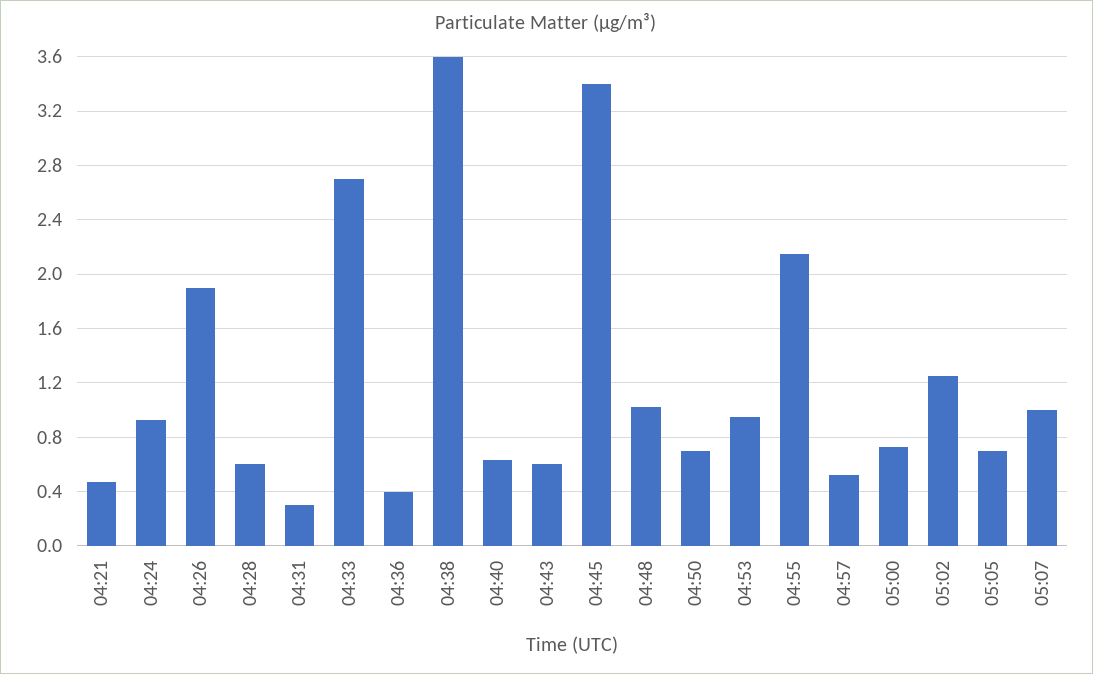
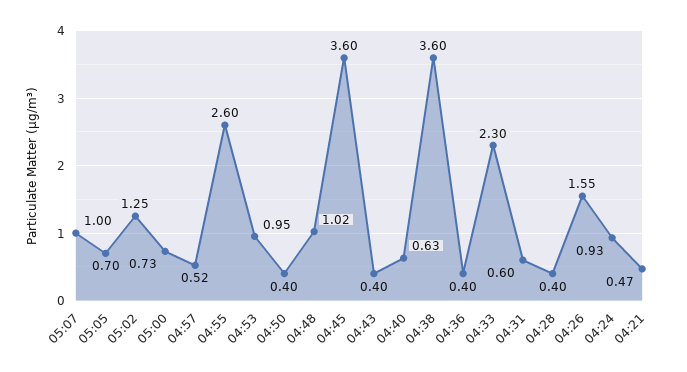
04:26: 1.9 -> 1.55
04:28: 0.6 -> 0.4
04:31: 0.3 -> 0.6
04:33: 2.7 -> 2.3
04:43: 0.6 -> 0.4
04:45: 3.4 -> 3.6
04:50: 0.7 -> 0.4
04:55: 2.15 -> 2.6

